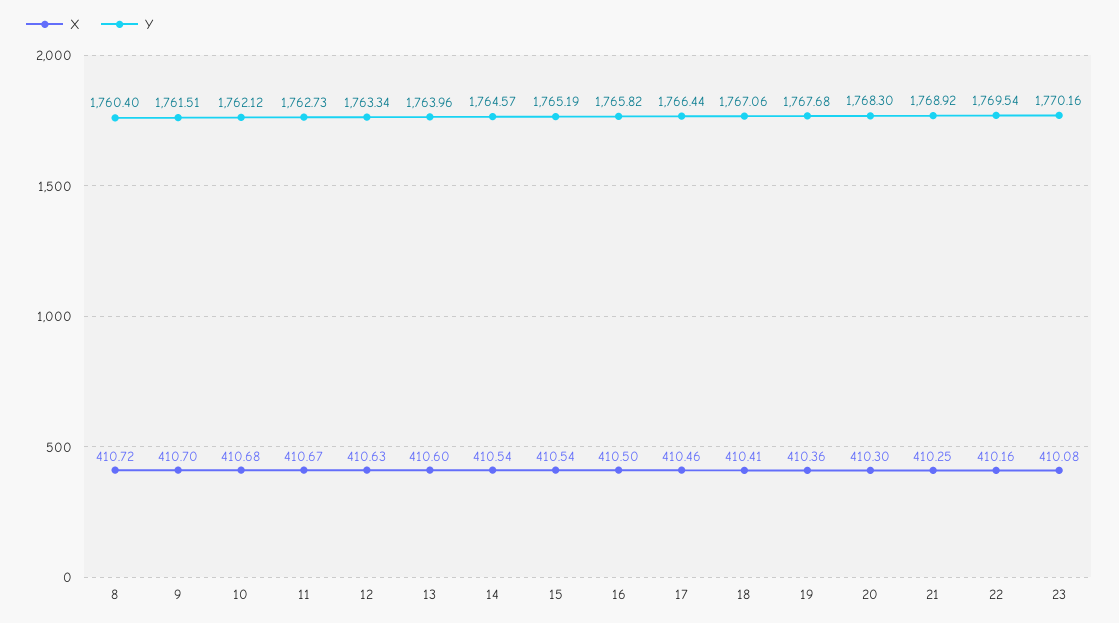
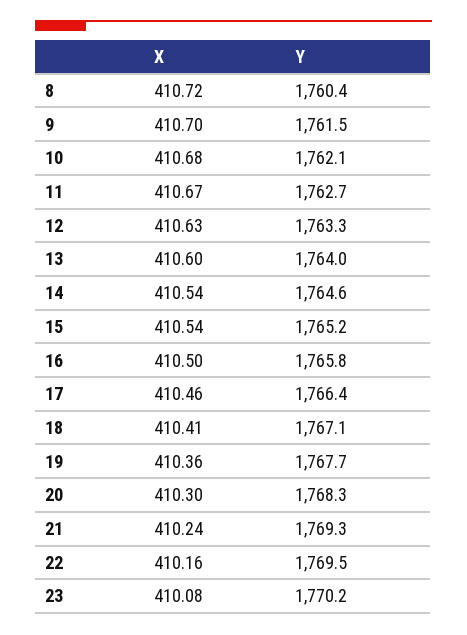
X, 21: 410.25 -> 410.24
Y, 21: 1768.92 -> 1769.3

